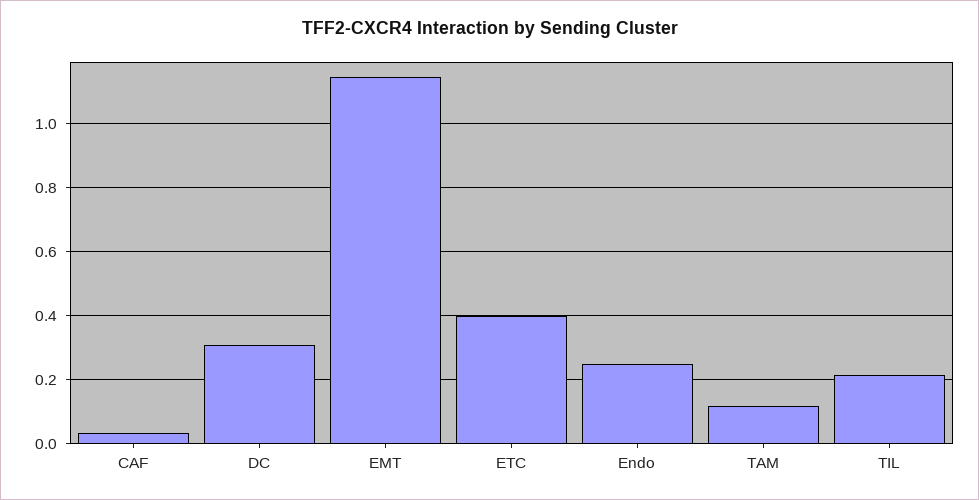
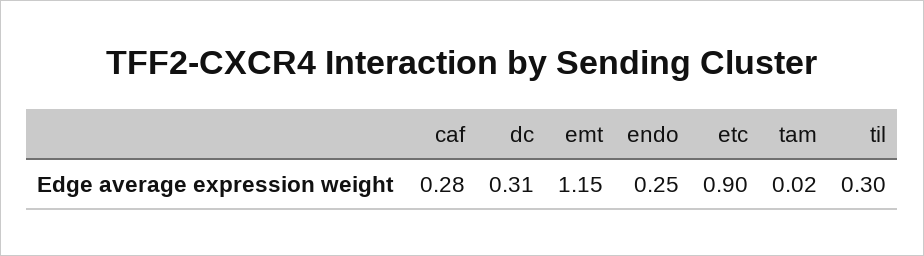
CAF: 0.04 -> 0.28
ETC: 0.4 -> 0.9
TAM: 0.12 -> 0.02
TIL: 0.22 -> 0.3

